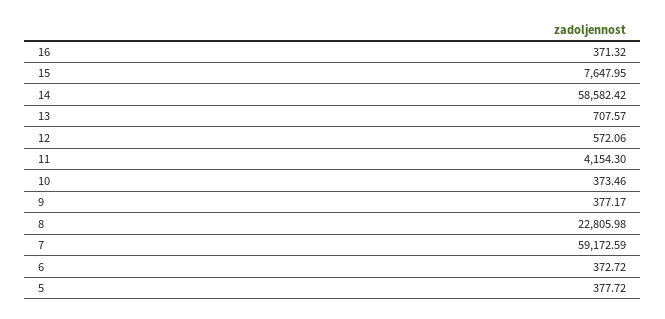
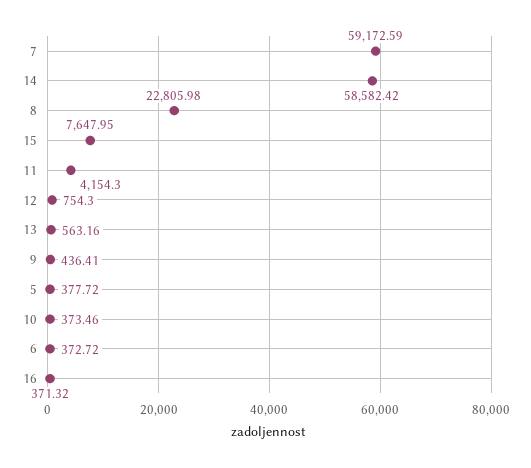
13: 707.57 -> 563.16
12: 572.06 -> 754.3
9: 377.17 -> 436.41

